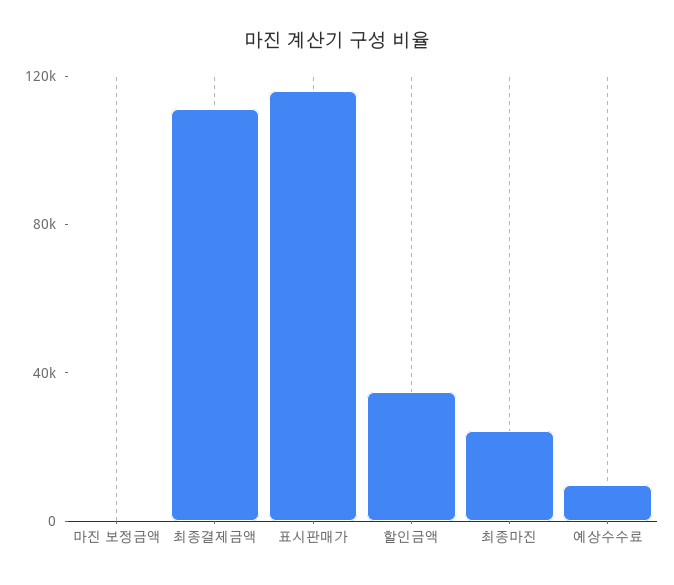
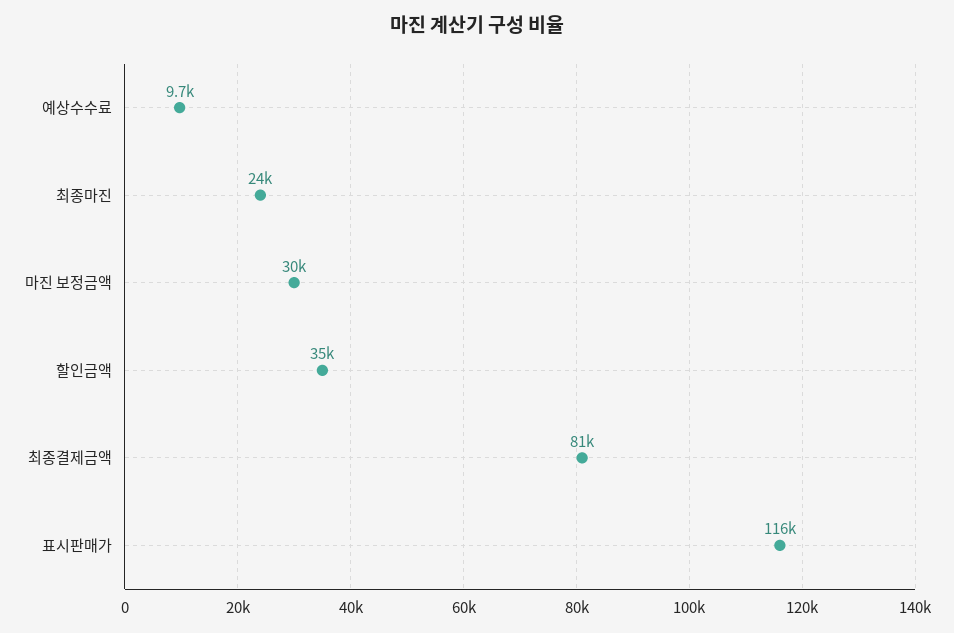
마진 보정금액: 0 -> 30000
최종결제금액: 110000 -> 81000

